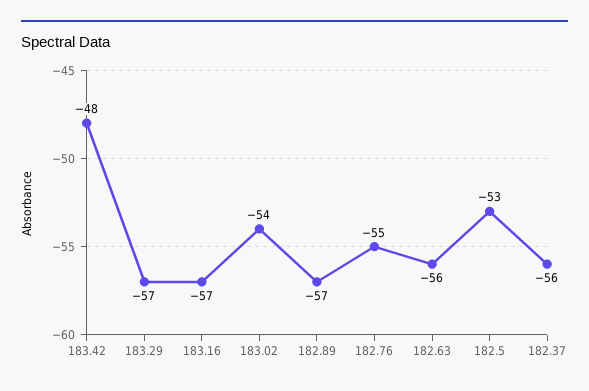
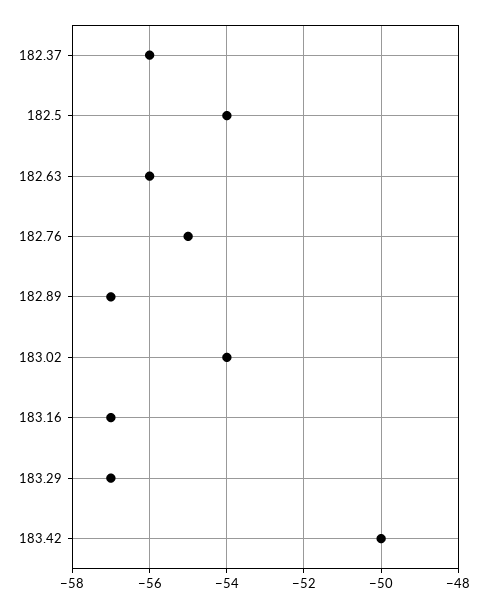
183.42: -48 -> -50
182.5: -53 -> -54

